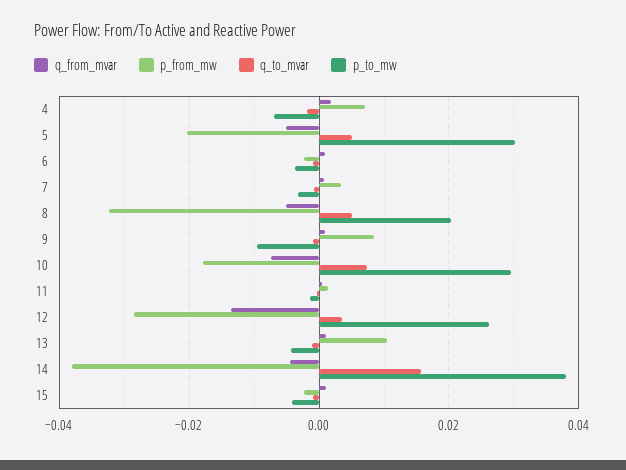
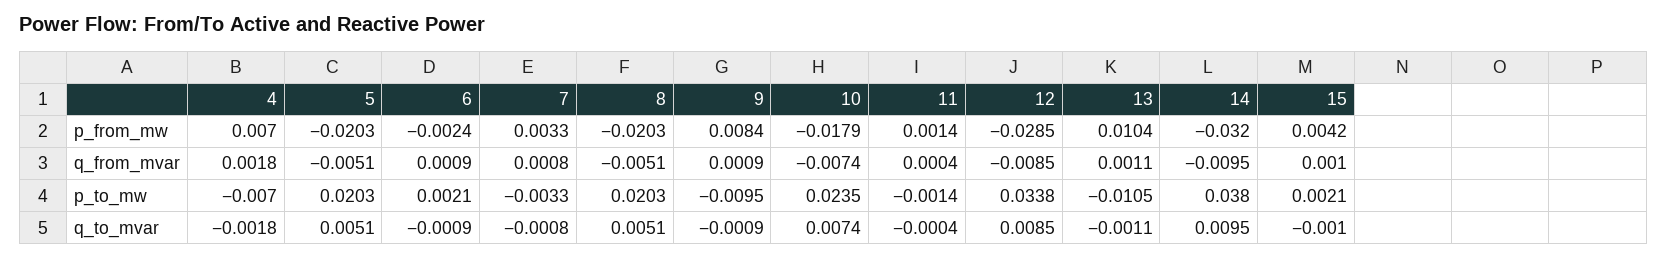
p_to_mw, 5: 0.03 -> 0.0203
p_to_mw, 6: -0.004 -> 0.0021
p_from_mw, 8: -0.032 -> -0.0203
p_to_mw, 10: 0.03 -> 0.0235
q_from_mvar, 12: -0.014 -> -0.0085
q_to_mvar, 12: 0.004 -> 0.0085
p_to_mw, 12: 0.026 -> 0.0338
p_to_mw, 13: -0.004 -> -0.0105
q_from_mvar, 14: -0.004 -> -0.0095
p_from_mw, 14: -0.038 -> -0.032
q_to_mvar, 14: 0.016 -> 0.0095
p_from_mw, 15: -0.002 -> 0.0042
p_to_mw, 15: -0.004 -> 0.0021

